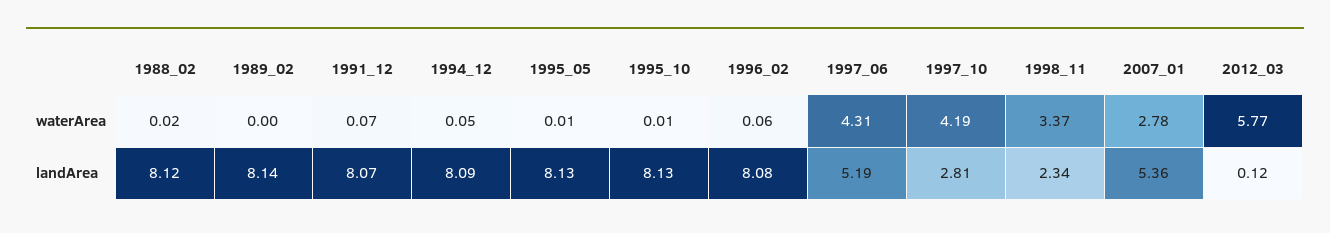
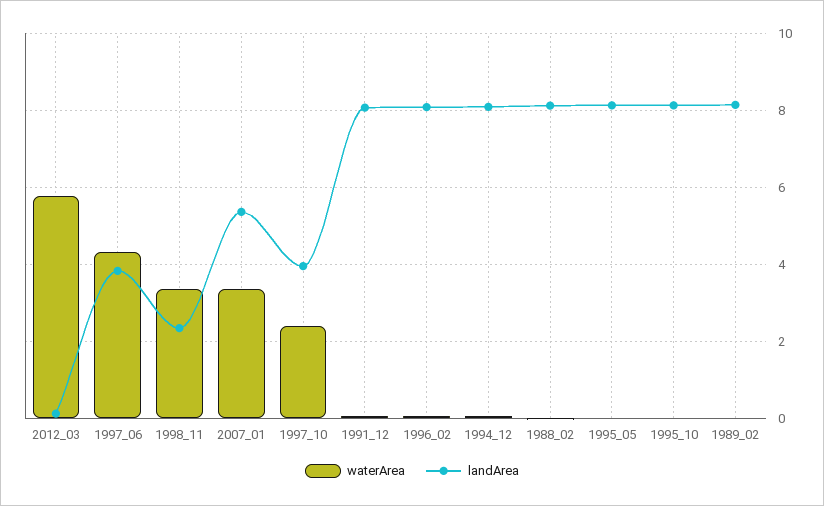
waterArea, 1997_10: 4.19 -> 2.4
waterArea, 2007_01: 2.78 -> 3.4
landArea, 1997_06: 5.19 -> 3.8
landArea, 1997_10: 2.81 -> 4

